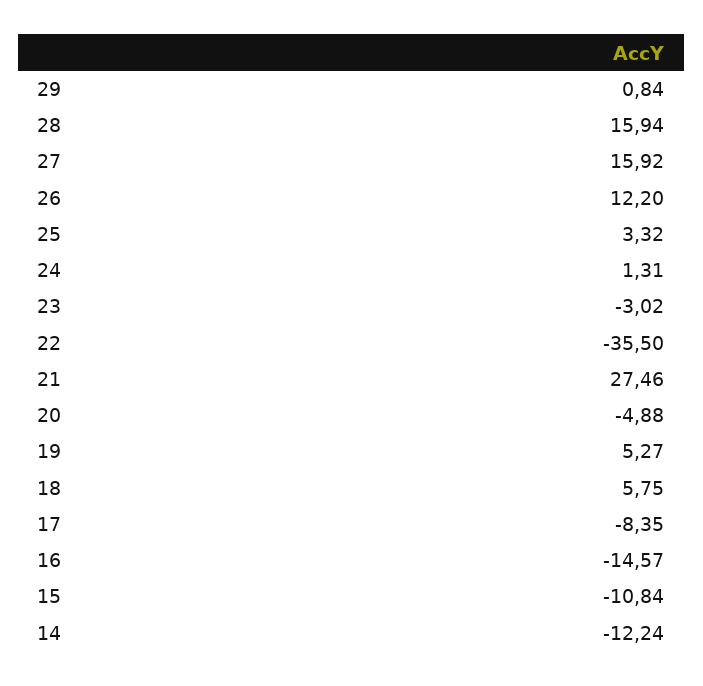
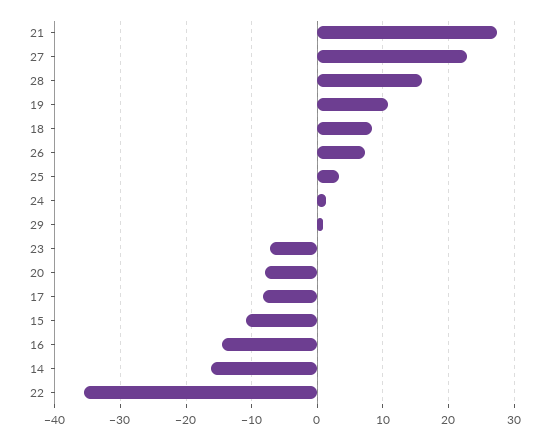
27: 15.92 -> 23
26: 12.2 -> 7
23: -3.02 -> -7
20: -4.88 -> -8
19: 5.27 -> 11
18: 5.75 -> 8
14: -12.24 -> -16

